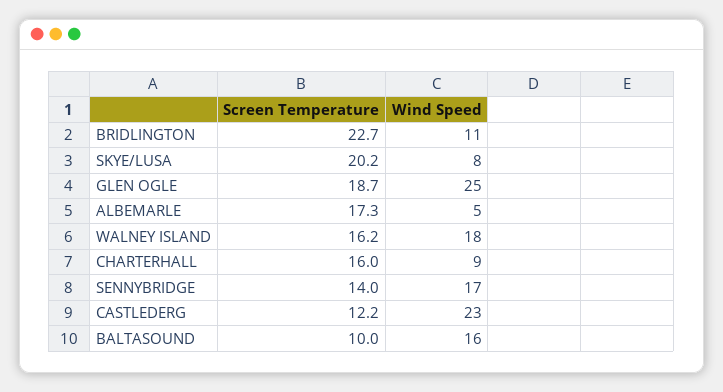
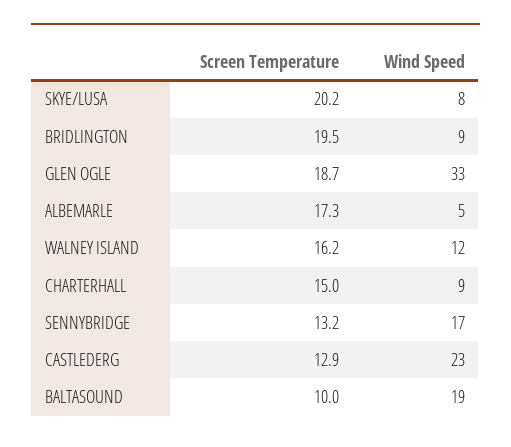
Screen Temperature, BRIDLINGTON: 22.7 -> 19.5
Wind Speed, BRIDLINGTON: 11 -> 9
Wind Speed, GLEN OGLE: 25 -> 33
Wind Speed, WALNEY ISLAND: 18 -> 12
Screen Temperature, CHARTERHALL: 16 -> 15
Screen Temperature, SENNYBRIDGE: 14 -> 13.2
Screen Temperature, CASTLEDERG: 12.2 -> 12.9
Wind Speed, BALTASOUND: 16 -> 19

